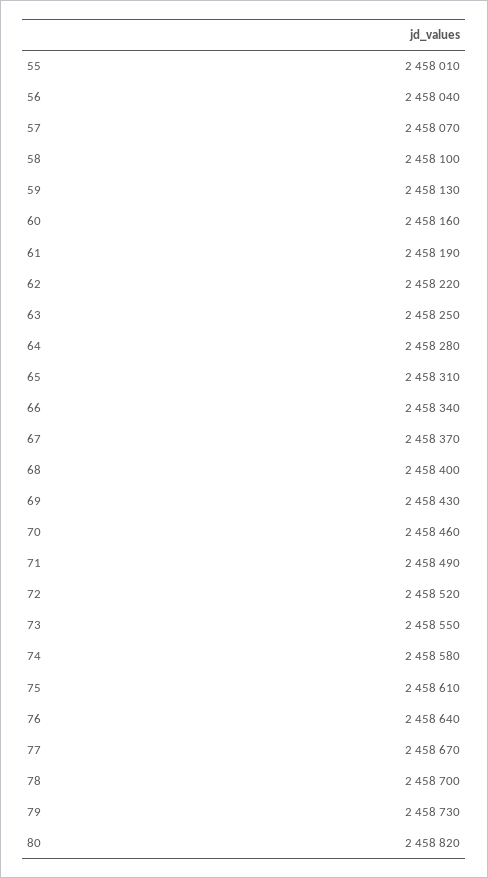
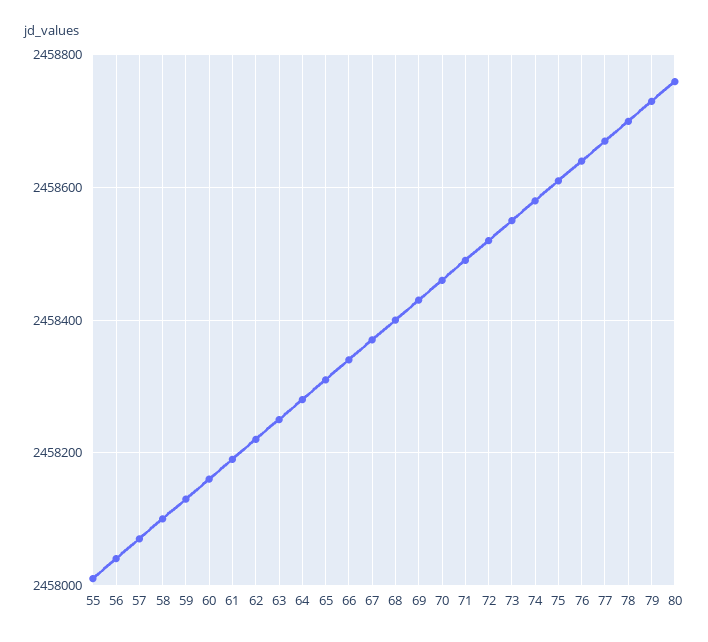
80: 2458820 -> 2458760

